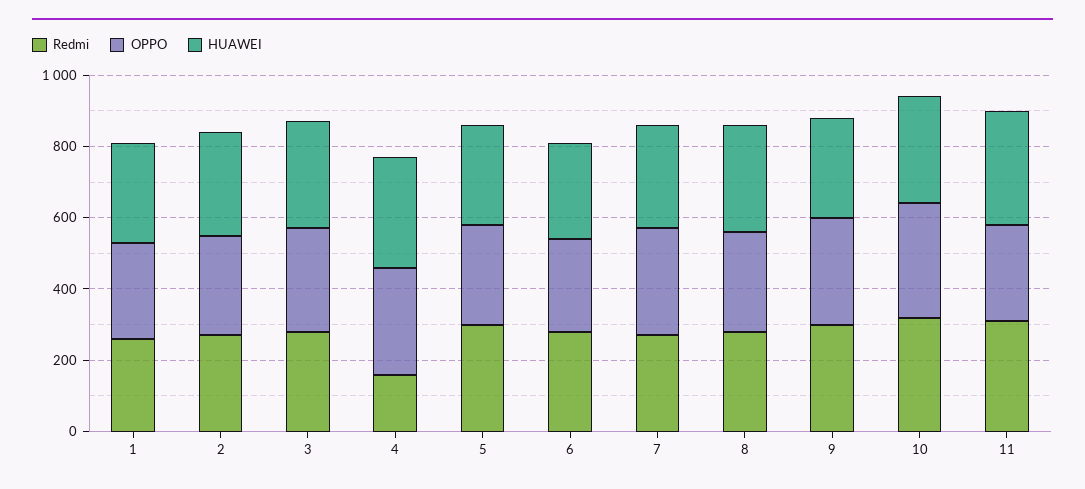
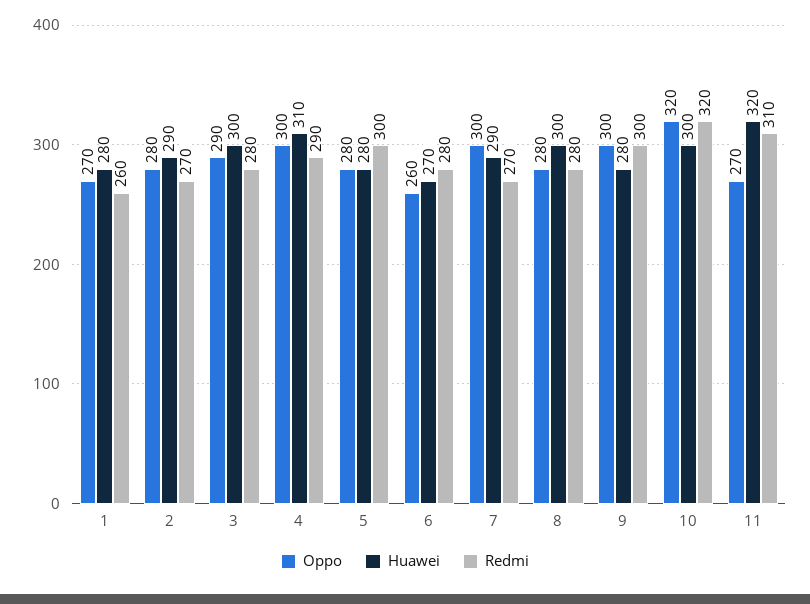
Redmi, 4: 150 -> 290

